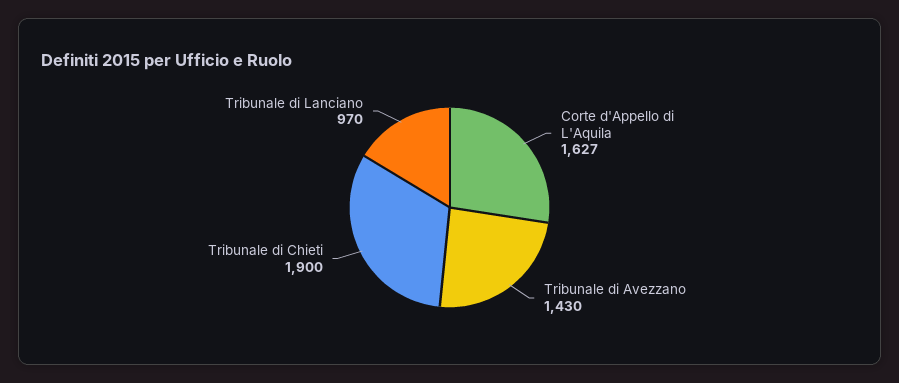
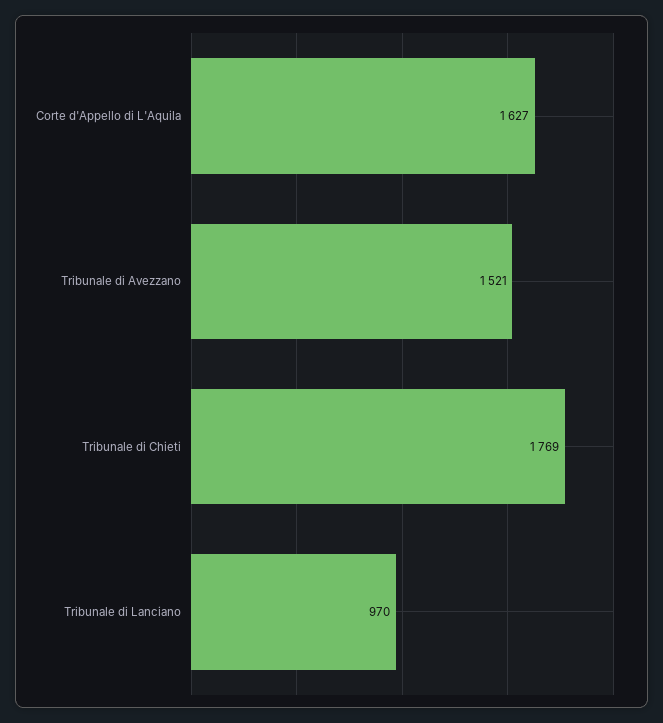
Tribunale di Avezzano: 1430 -> 1521
Tribunale di Chieti: 1900 -> 1769

